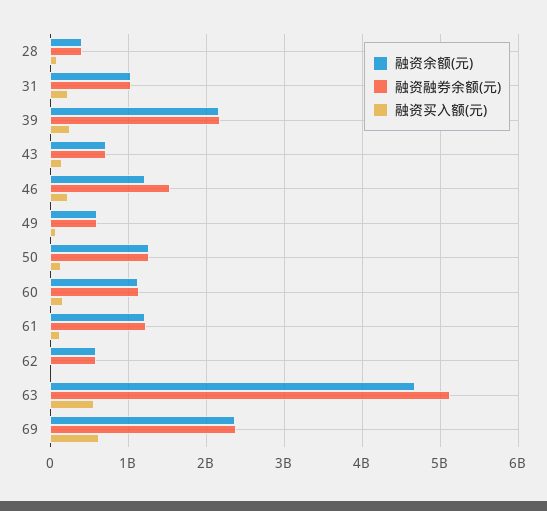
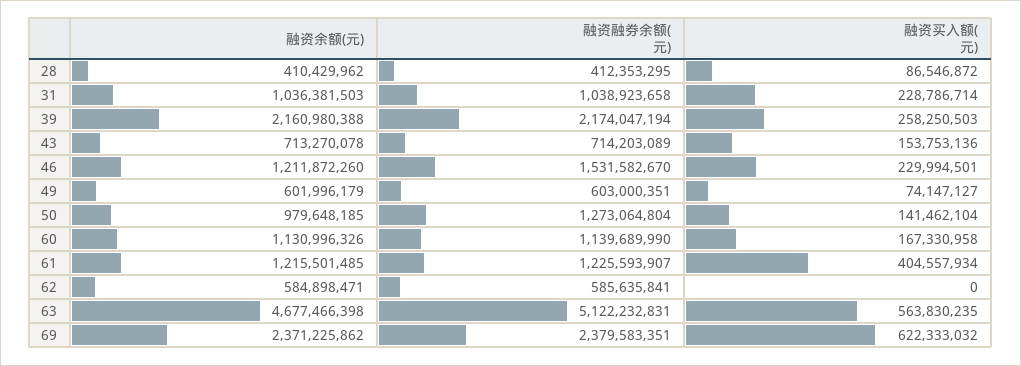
融资余额(元), 50: 1300000000 -> 979648185
融资买入额(元), 61: 100000000 -> 404557934

